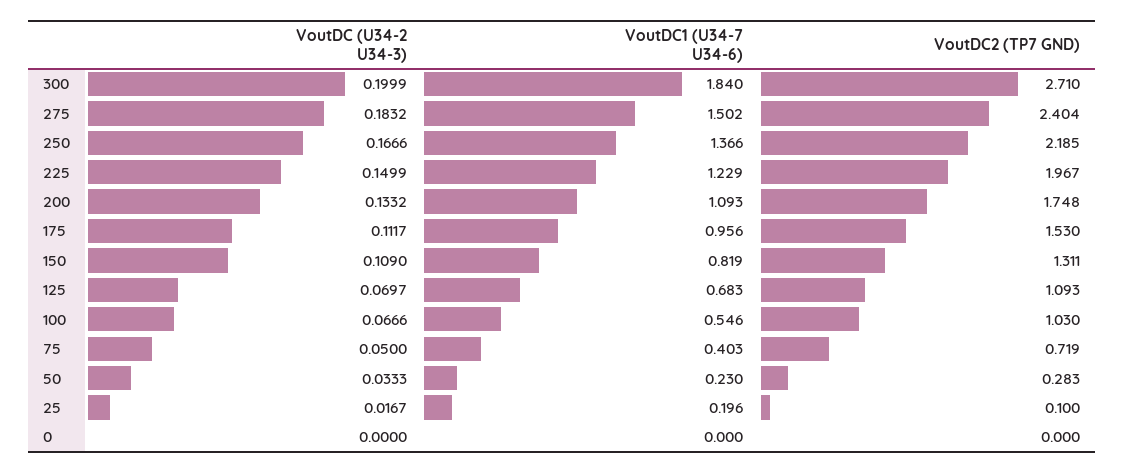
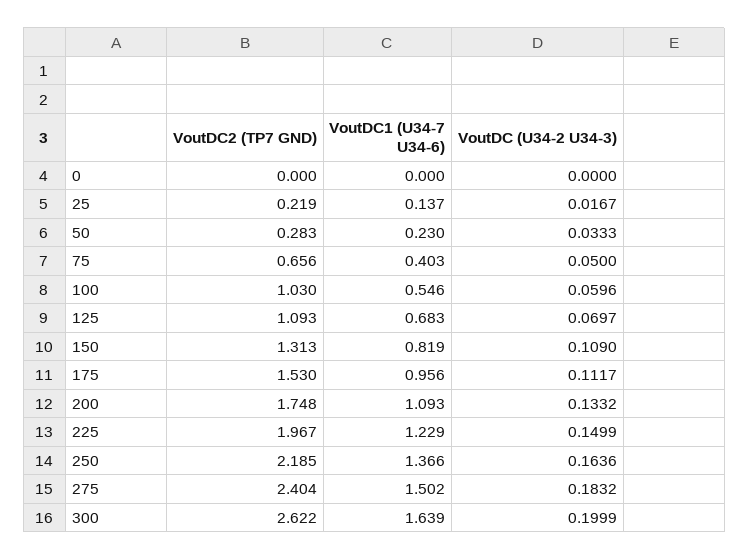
VoutDC1 (U34-7 U34-6), 300: 1.84 -> 1.639
VoutDC2 (TP7 GND), 300: 2.71 -> 2.622
VoutDC (U34-2 U34-3), 250: 0.1666 -> 0.1636
VoutDC2 (TP7 GND), 150: 1.311 -> 1.313
VoutDC (U34-2 U34-3), 100: 0.0666 -> 0.0596
VoutDC2 (TP7 GND), 75: 0.719 -> 0.656
VoutDC1 (U34-7 U34-6), 25: 0.196 -> 0.137
VoutDC2 (TP7 GND), 25: 0.1 -> 0.219

